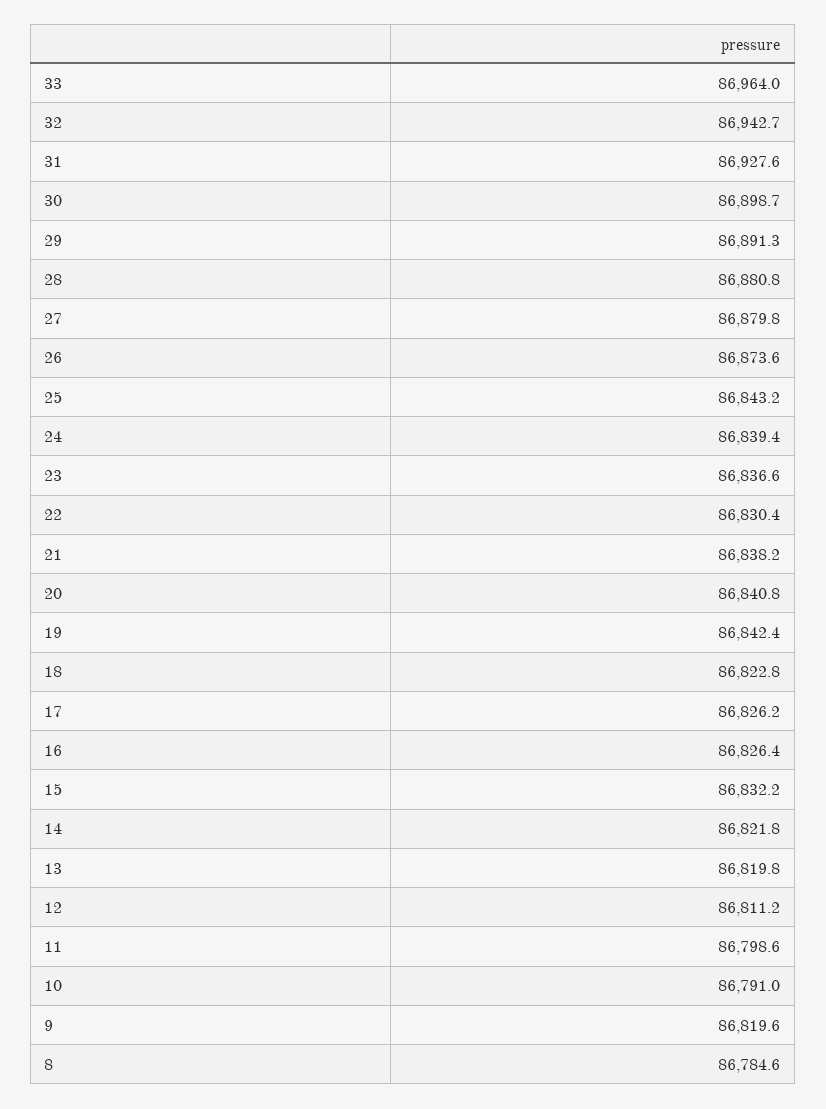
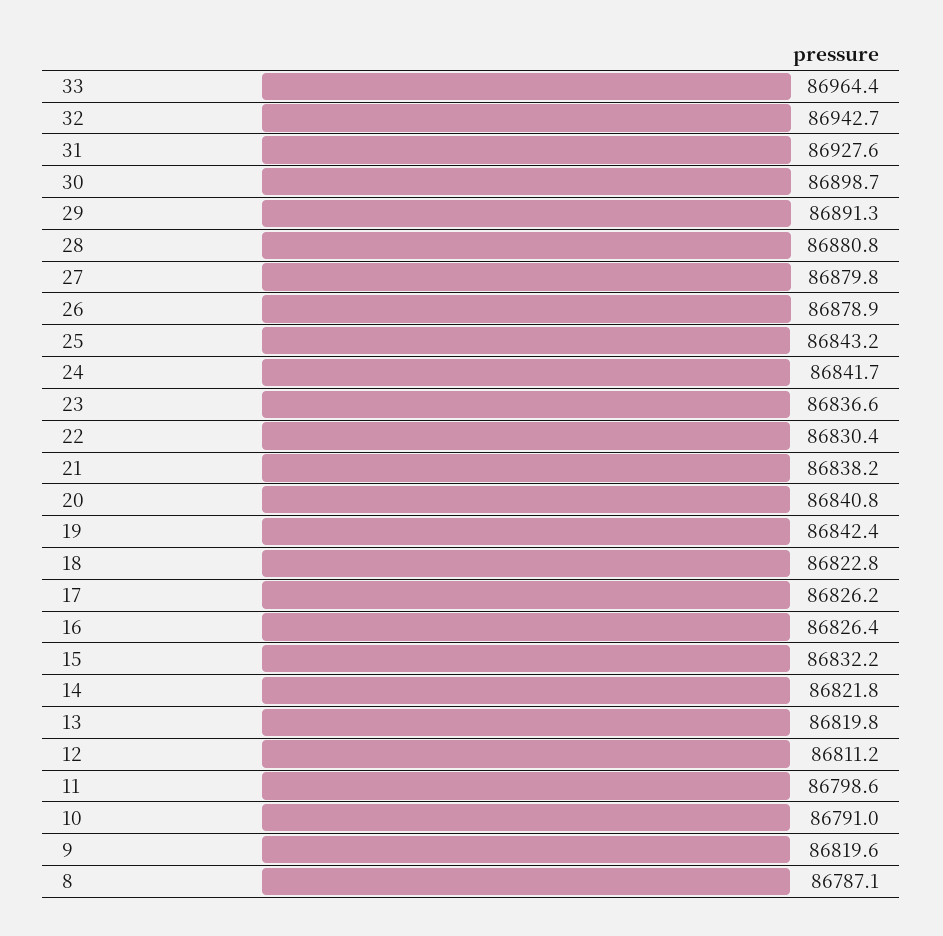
33: 86964 -> 86964.4
26: 86873.6 -> 86878.9
24: 86839.4 -> 86841.7
8: 86784.6 -> 86787.1

